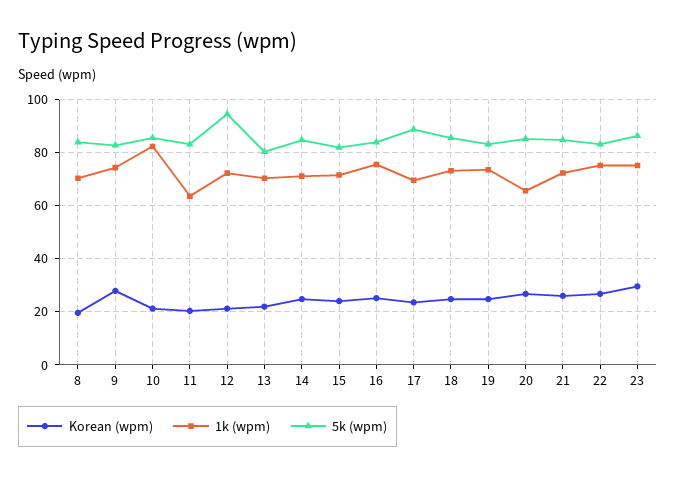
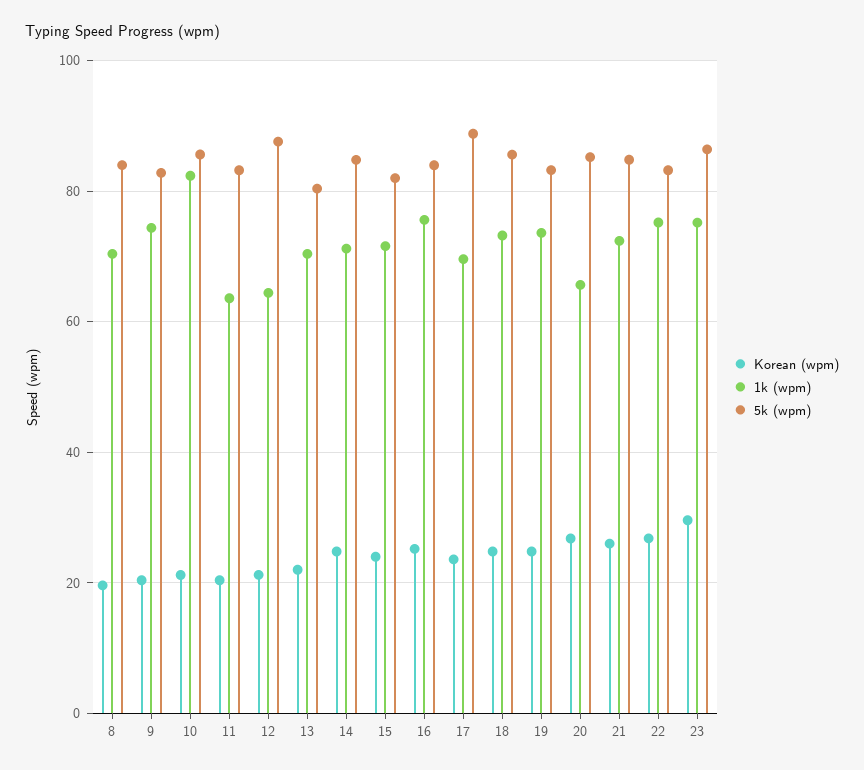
Korean (wpm), 9: 27.5 -> 20
1k (wpm), 12: 72.5 -> 64
5k (wpm), 12: 95 -> 88

